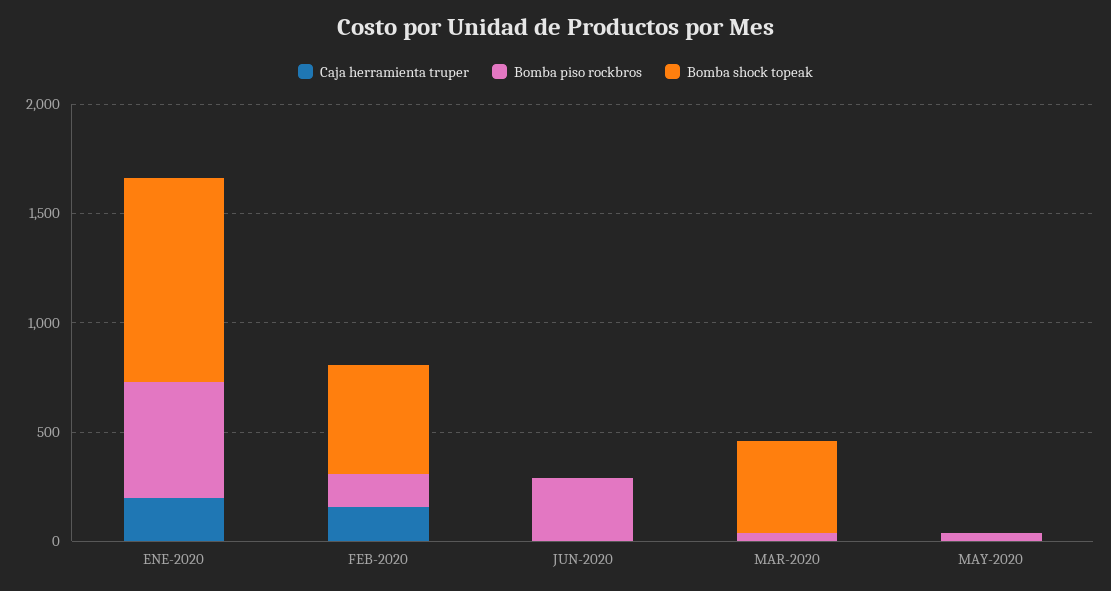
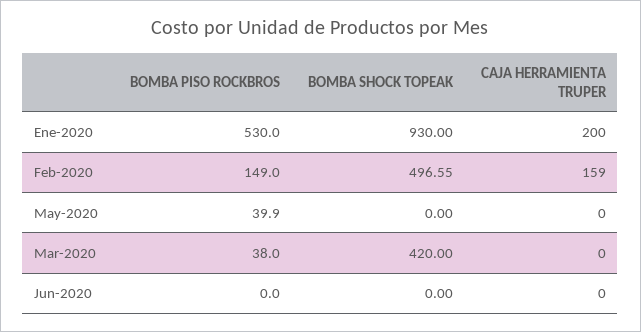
Bomba piso rockbros, JUN-2020: 300 -> 0

